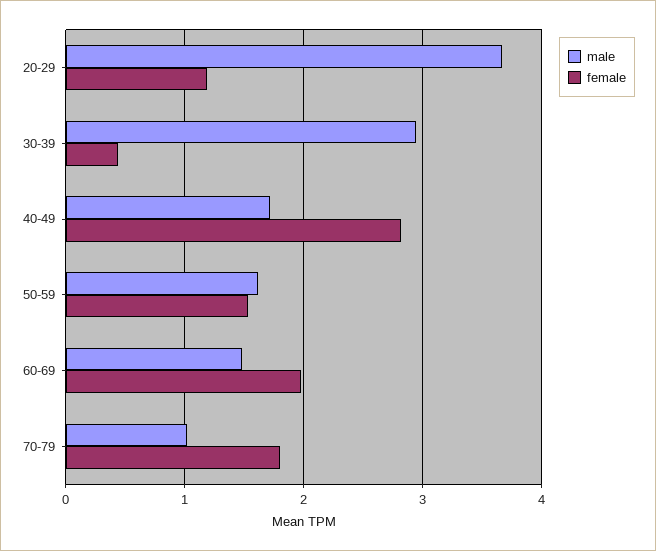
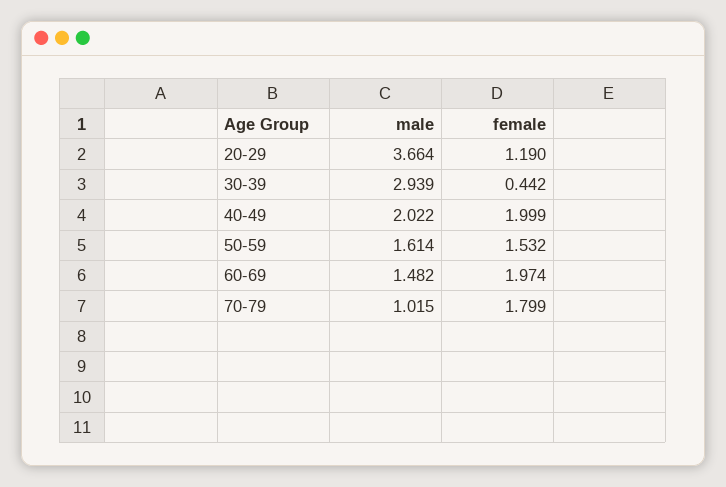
male, 40-49: 1.7 -> 2.022
female, 40-49: 2.8 -> 1.999

